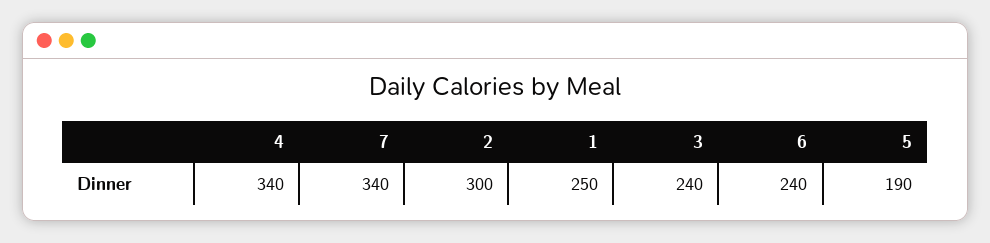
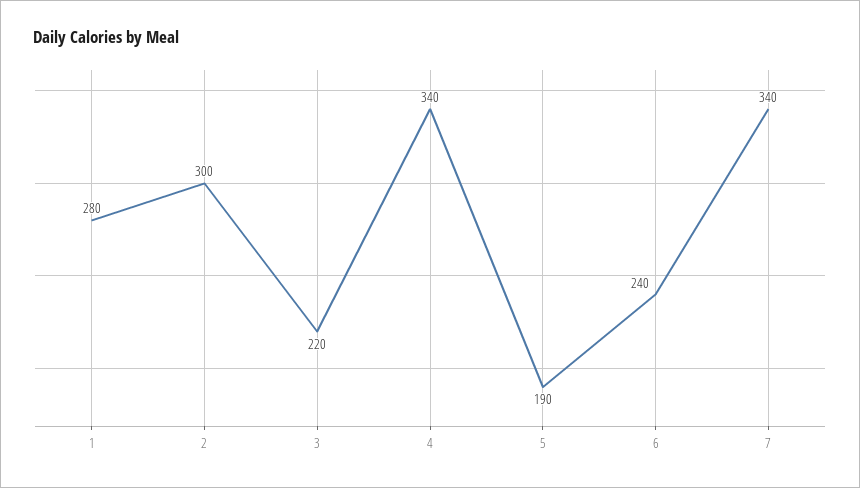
1: 250 -> 280
3: 240 -> 220

